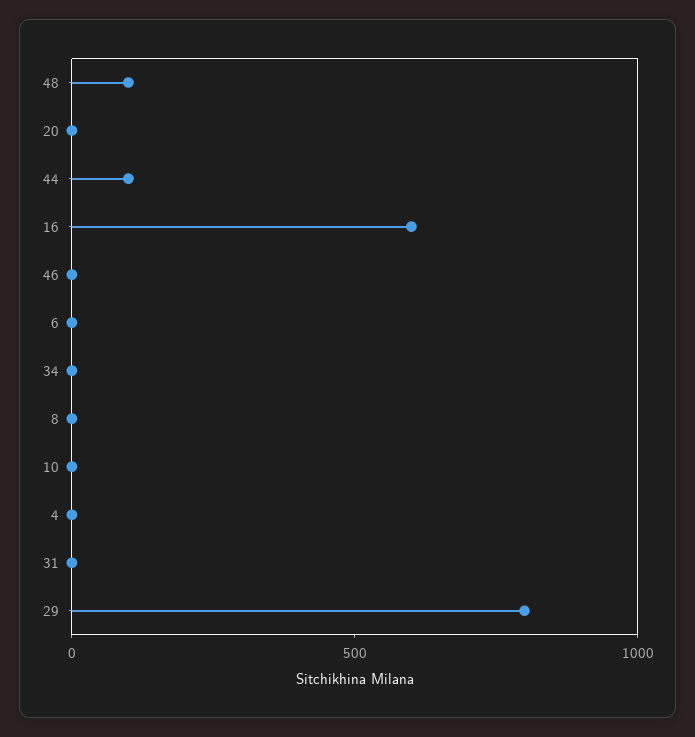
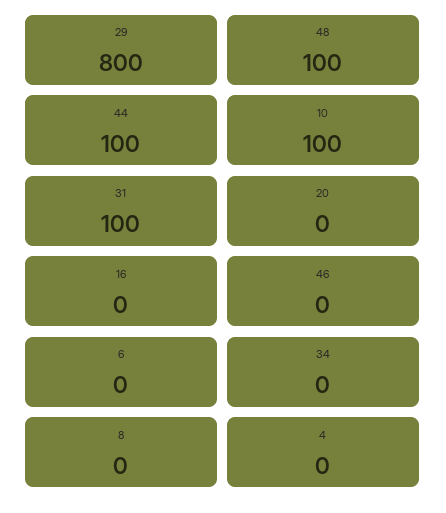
16: 600 -> 0
10: 0 -> 100
31: 0 -> 100

